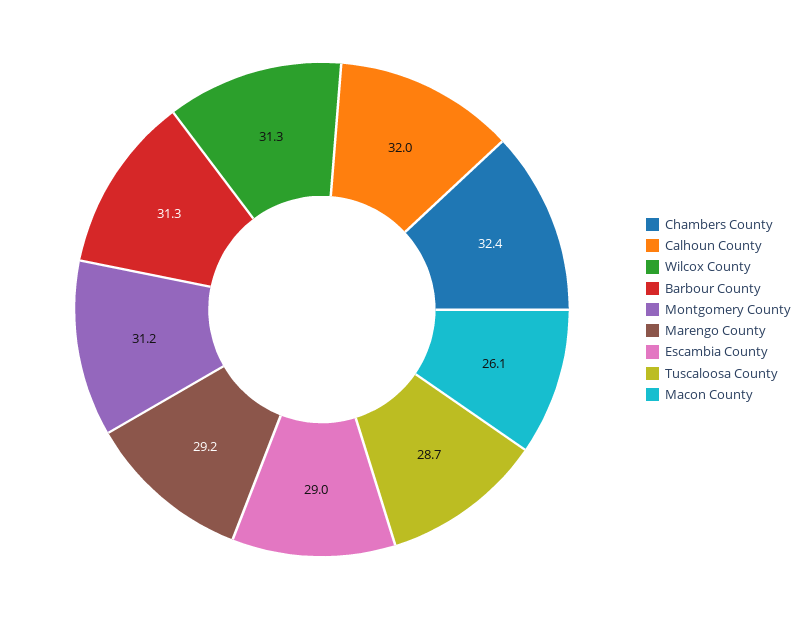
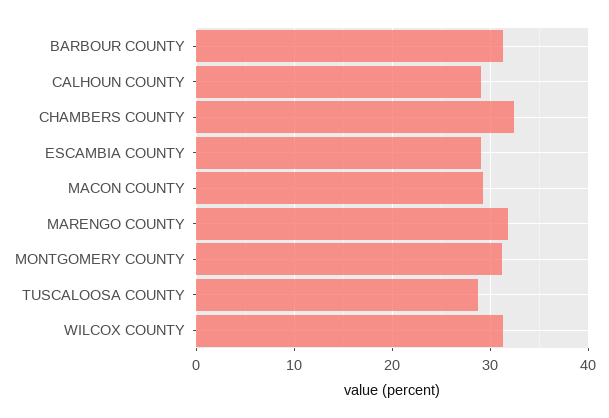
Calhoun County: 32 -> 29
Marengo County: 29.2 -> 32
Macon County: 26.1 -> 29

